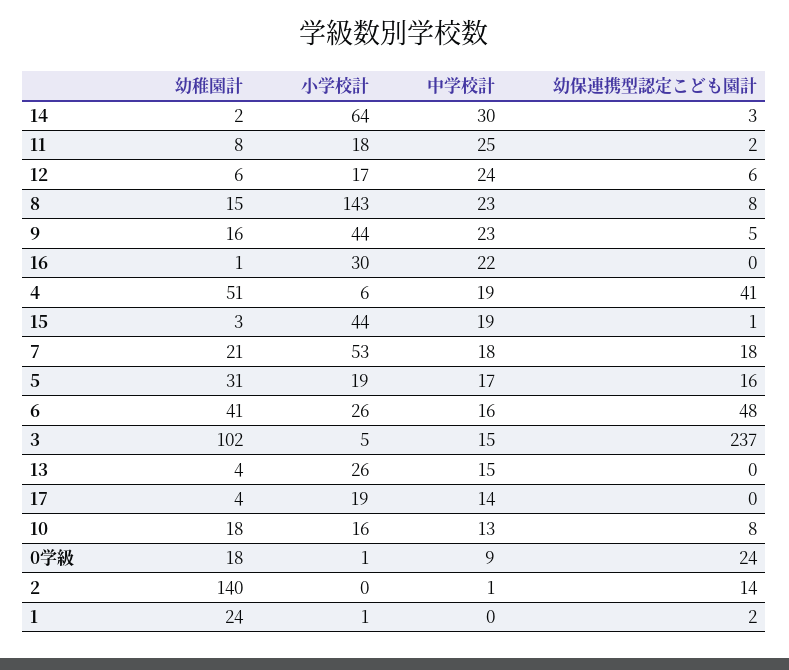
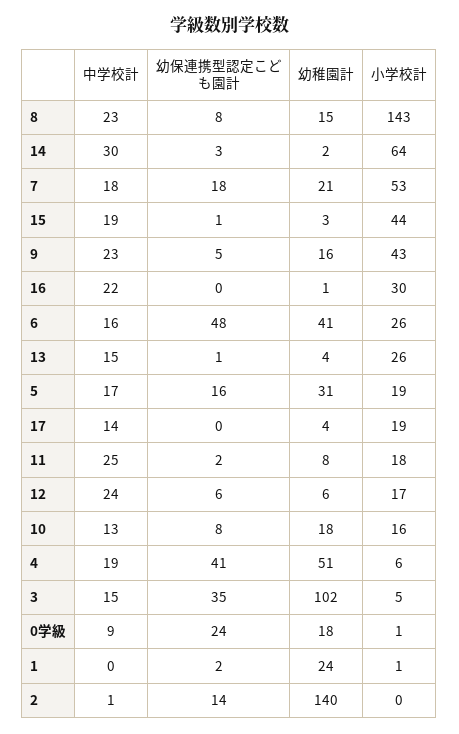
小学校計, 9: 44 -> 43
幼保連携型認定こども園計, 3: 237 -> 35
幼保連携型認定こども園計, 13: 0 -> 1

